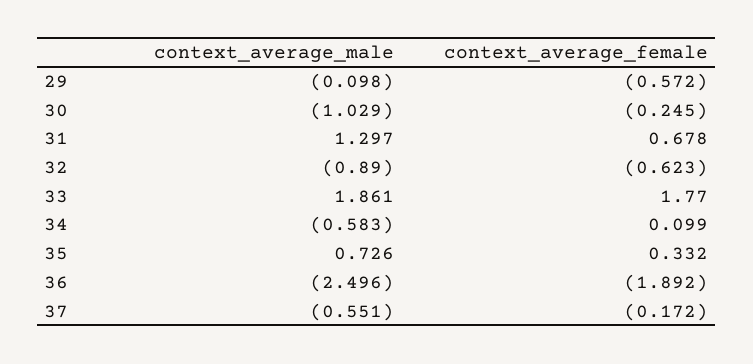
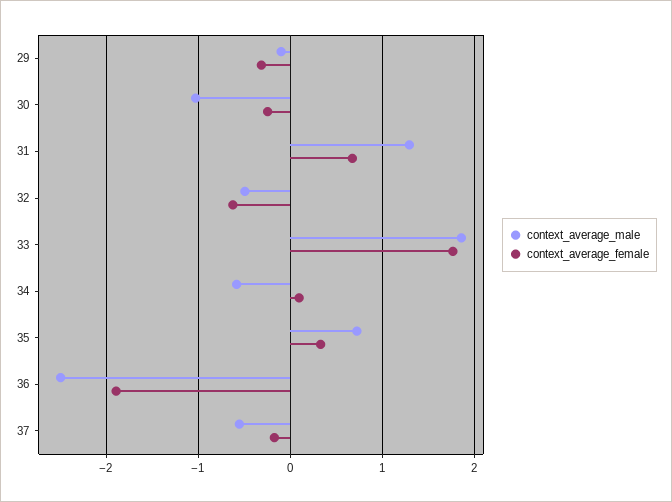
context_average_female, 29: -0.572 -> -0.3
context_average_male, 32: -0.89 -> -0.5

